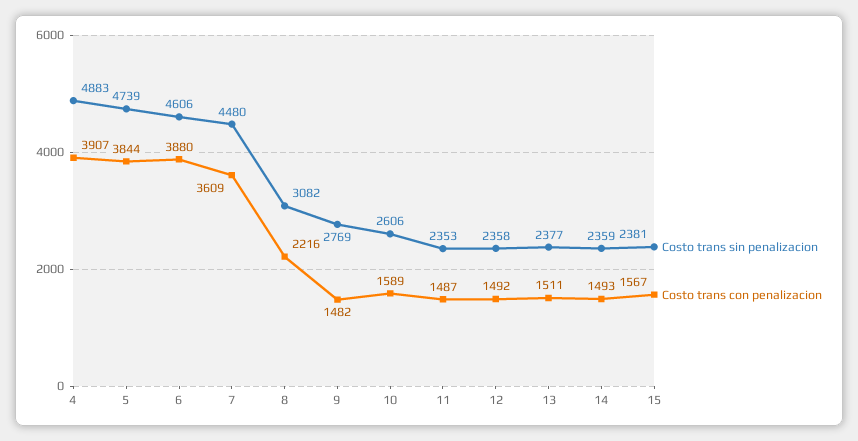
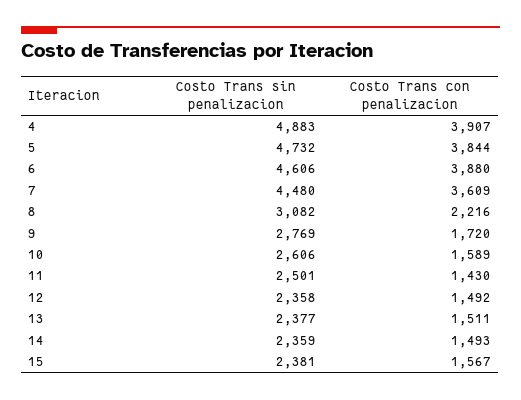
Costo trans sin penalizacion, 5: 4739 -> 4732
Costo trans con penalizacion, 9: 1482 -> 1720
Costo trans sin penalizacion, 11: 2353 -> 2501
Costo trans con penalizacion, 11: 1487 -> 1430

